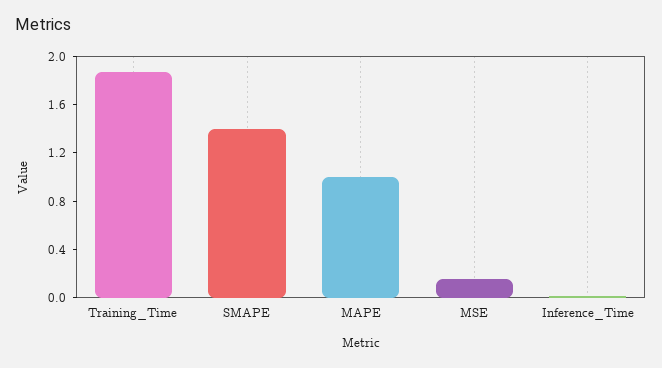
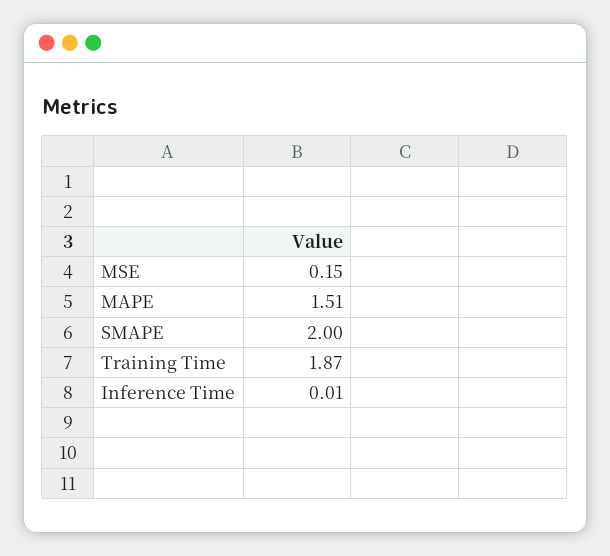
SMAPE: 1.4 -> 2
MAPE: 1 -> 1.51

